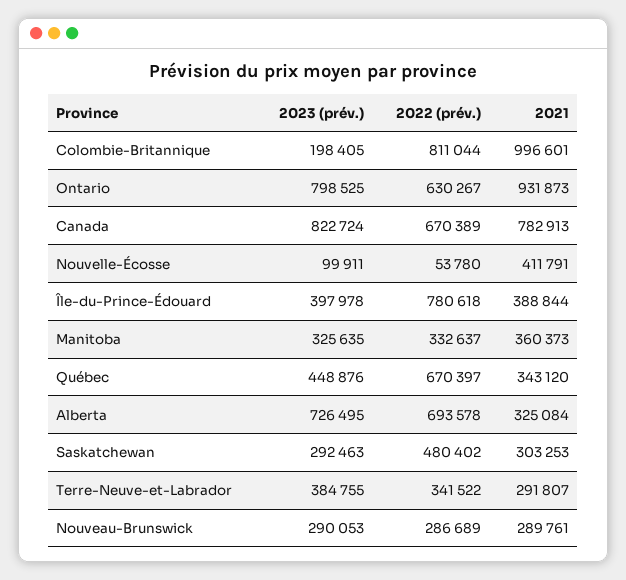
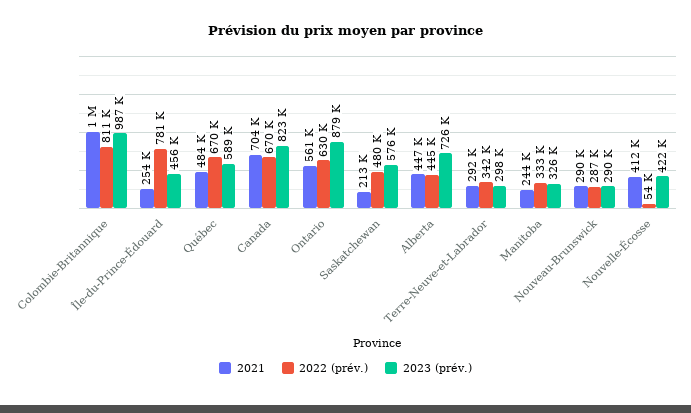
2023 (prév.), Colombie-Britannique: 198405 -> 987000
2023 (prév.), Ontario: 798525 -> 879000
2021, Ontario: 931873 -> 561000
2021, Canada: 782913 -> 704000
2023 (prév.), Nouvelle-Écosse: 99911 -> 422000
2023 (prév.), Île-du-Prince-Édouard: 397978 -> 456000
2021, Île-du-Prince-Édouard: 388844 -> 254000
2021, Manitoba: 360373 -> 244000
2023 (prév.), Québec: 448876 -> 589000
2021, Québec: 343120 -> 484000
2022 (prév.), Alberta: 693578 -> 445000
2021, Alberta: 325084 -> 447000
2023 (prév.), Saskatchewan: 292463 -> 576000
2021, Saskatchewan: 303253 -> 213000
2023 (prév.), Terre-Neuve-et-Labrador: 384755 -> 298000

